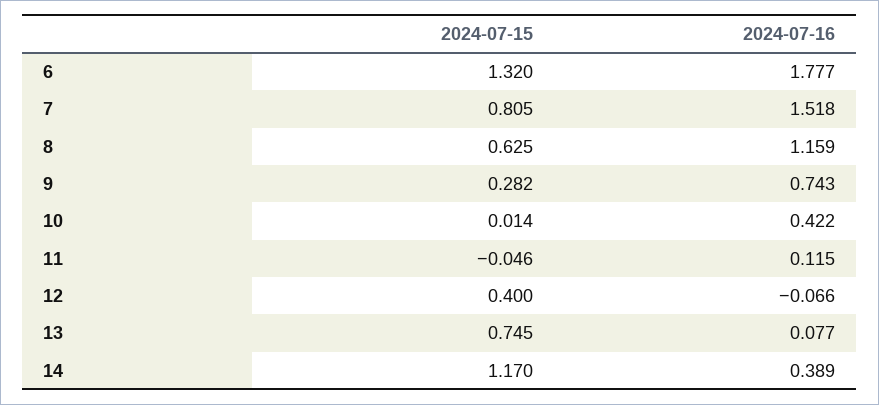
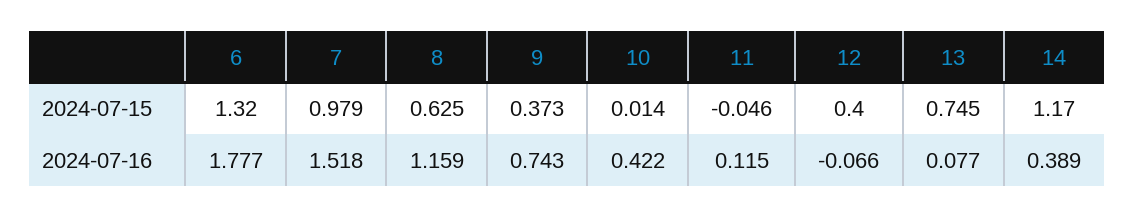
2024-07-15, 7: 0.805 -> 0.979
2024-07-15, 9: 0.282 -> 0.373

